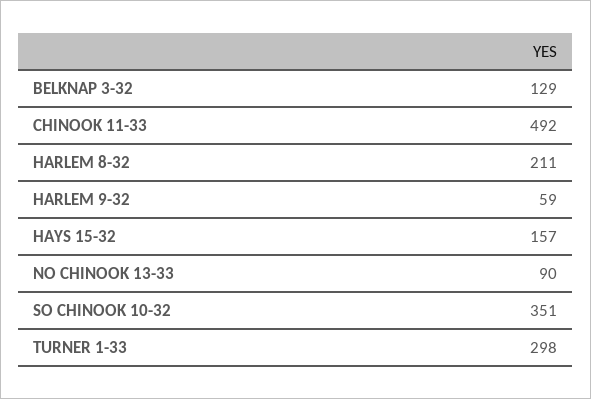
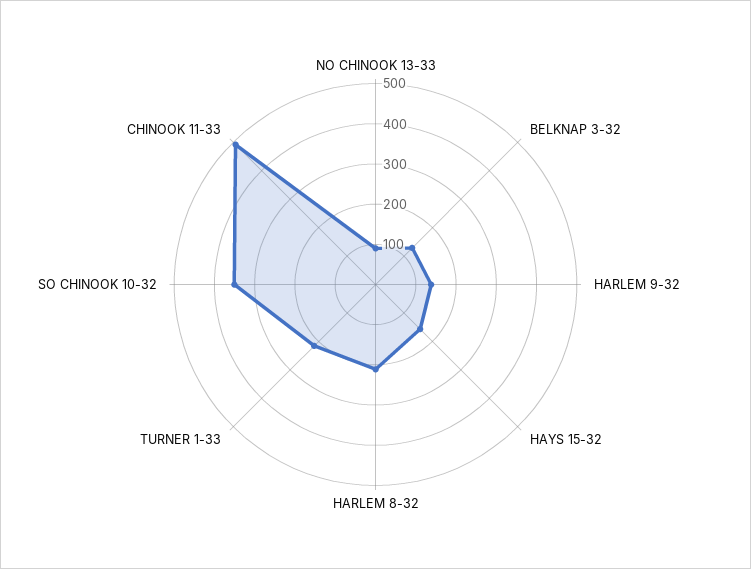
HARLEM 9-32: 59 -> 140
TURNER 1-33: 298 -> 220

